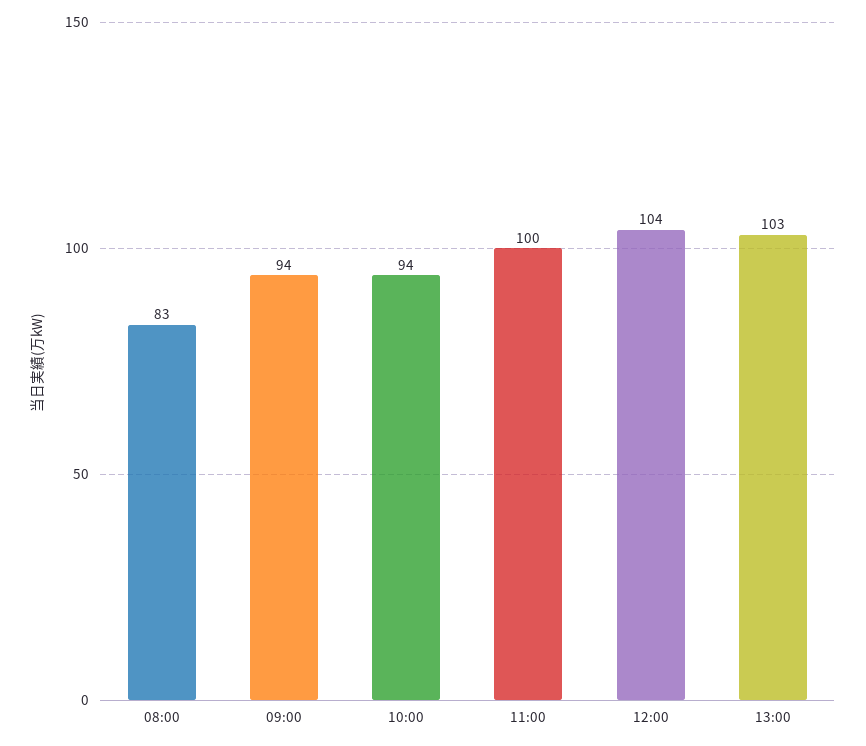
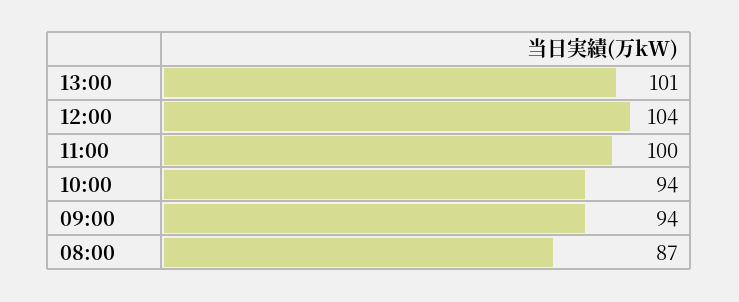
08:00: 83 -> 87
13:00: 103 -> 101

